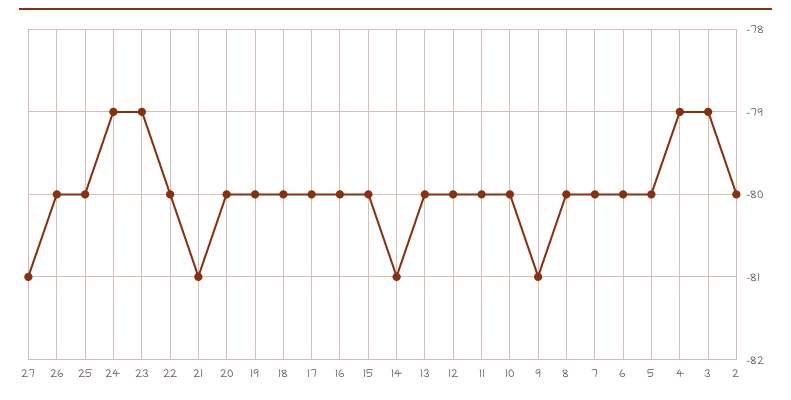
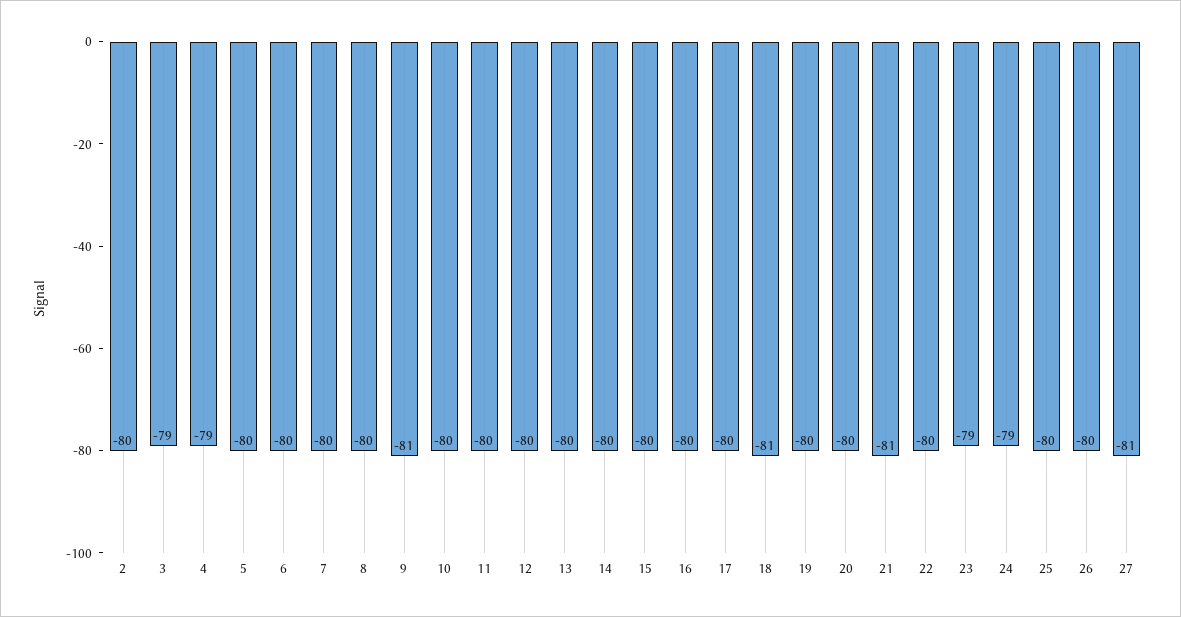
18: -80 -> -81
14: -81 -> -80

